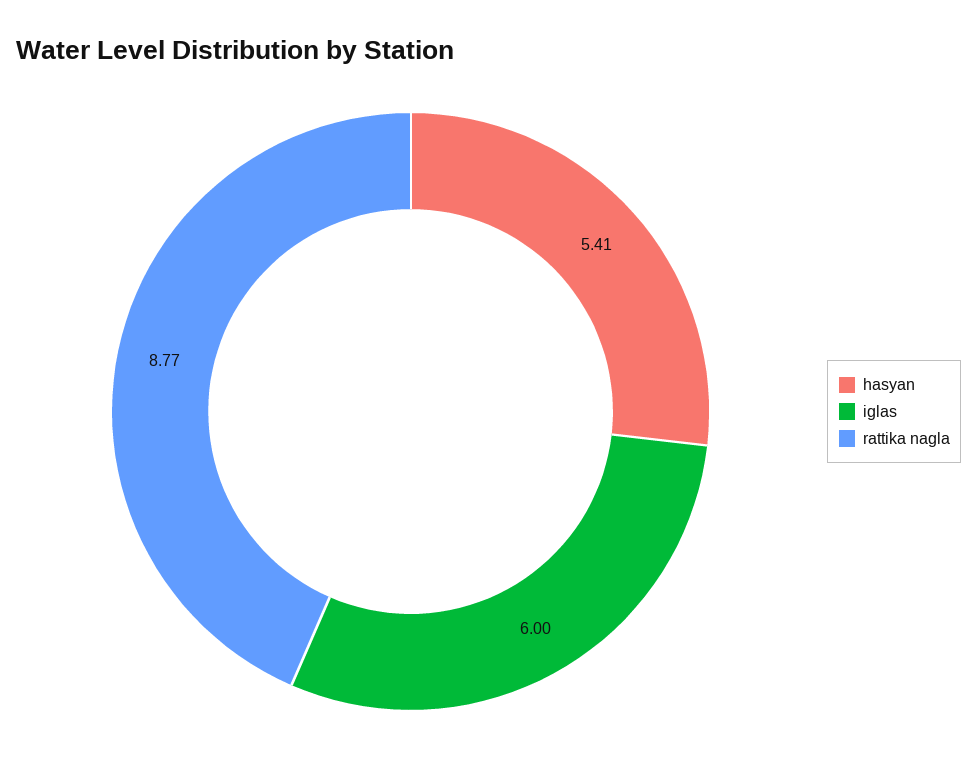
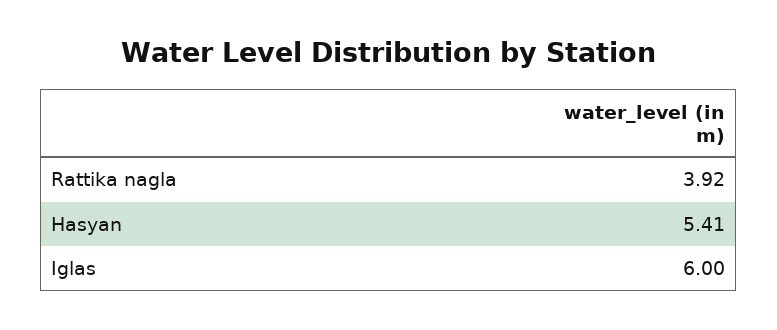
rattika nagla: 8.77 -> 3.92

